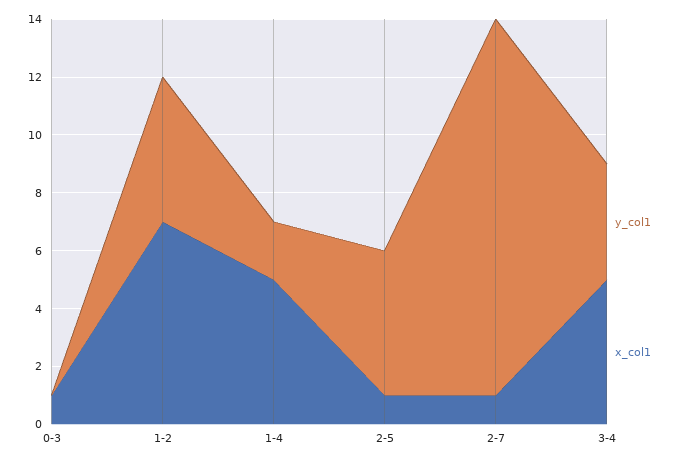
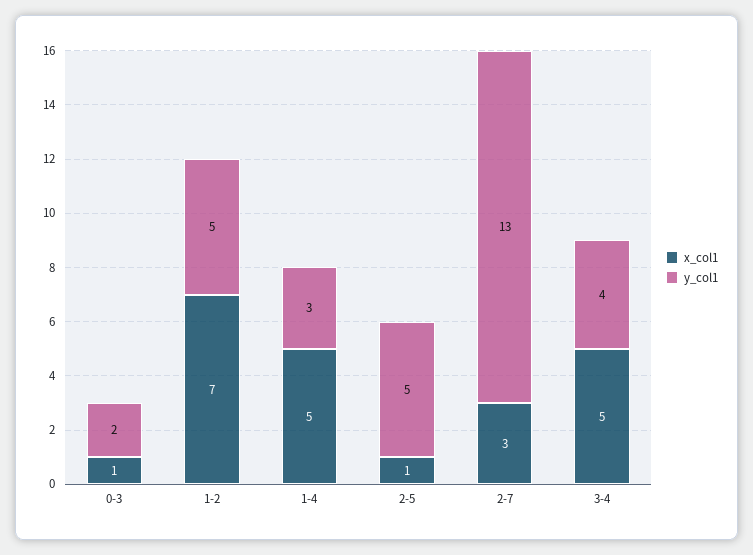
y_col1, 0-3: 0 -> 2
y_col1, 1-4: 2 -> 3
x_col1, 2-7: 1 -> 3

